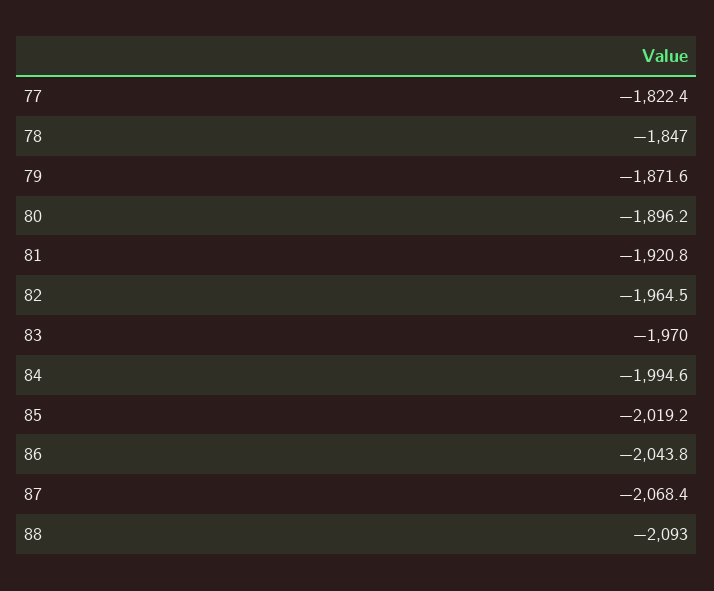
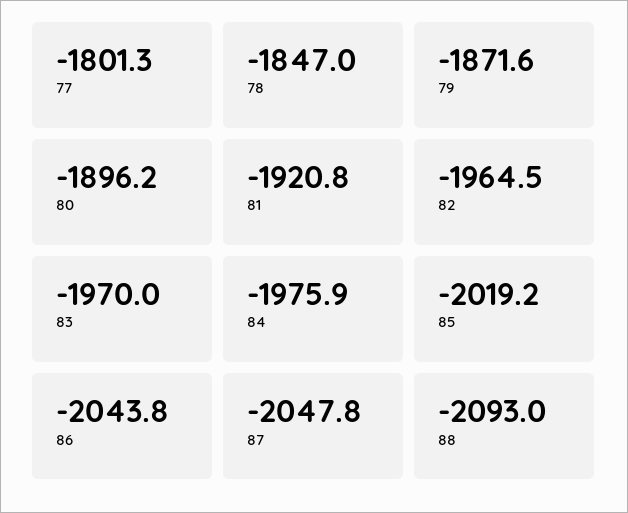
77: -1822.4 -> -1801.3
84: -1994.6 -> -1975.9
87: -2068.4 -> -2047.8

